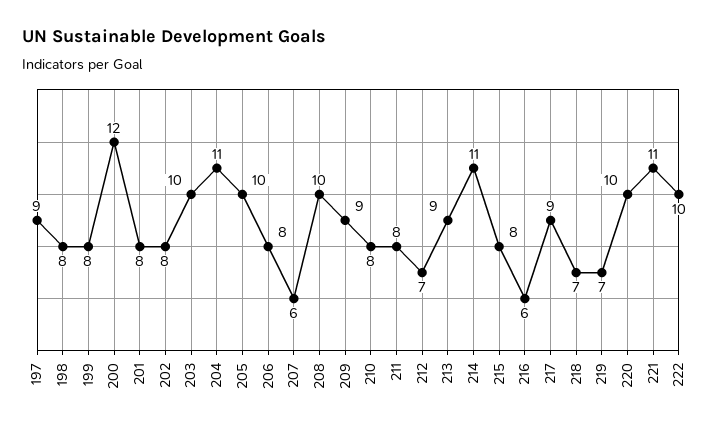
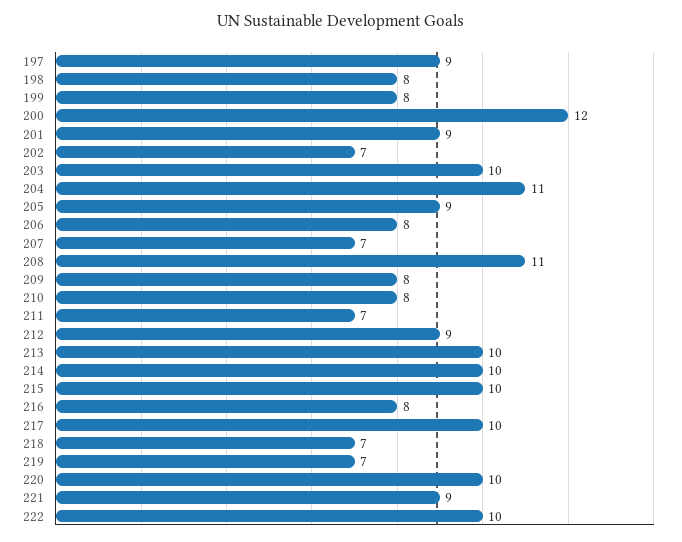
201: 8 -> 9
202: 8 -> 7
205: 10 -> 9
207: 6 -> 7
208: 10 -> 11
209: 9 -> 8
211: 8 -> 7
212: 7 -> 9
213: 9 -> 10
214: 11 -> 10
215: 8 -> 10
216: 6 -> 8
217: 9 -> 10
221: 11 -> 9

